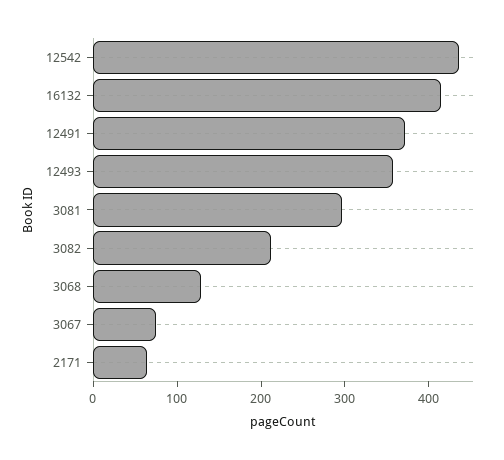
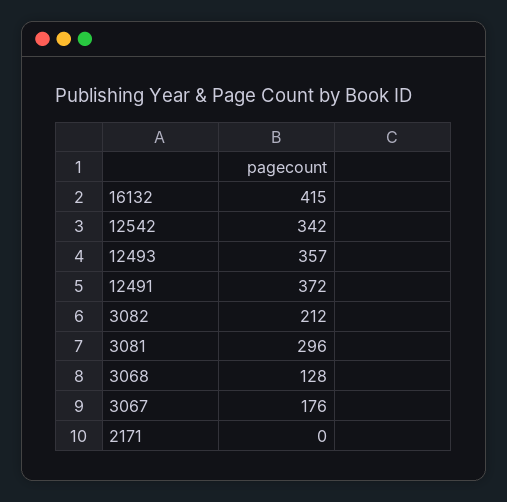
12542: 440 -> 342
3067: 80 -> 176
2171: 60 -> 0

